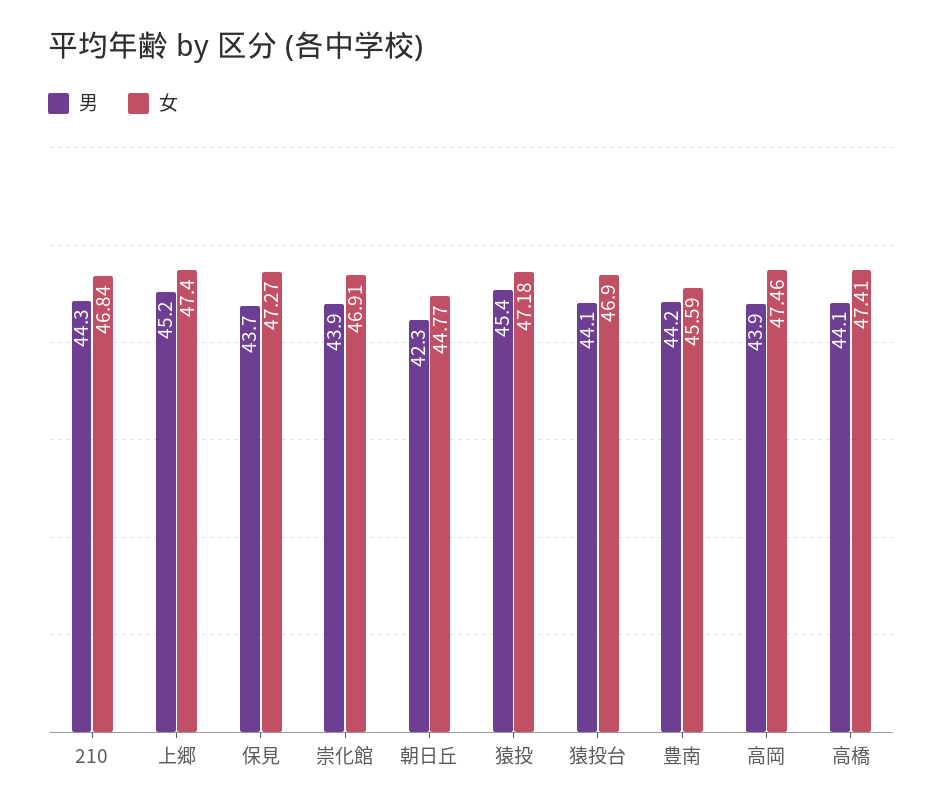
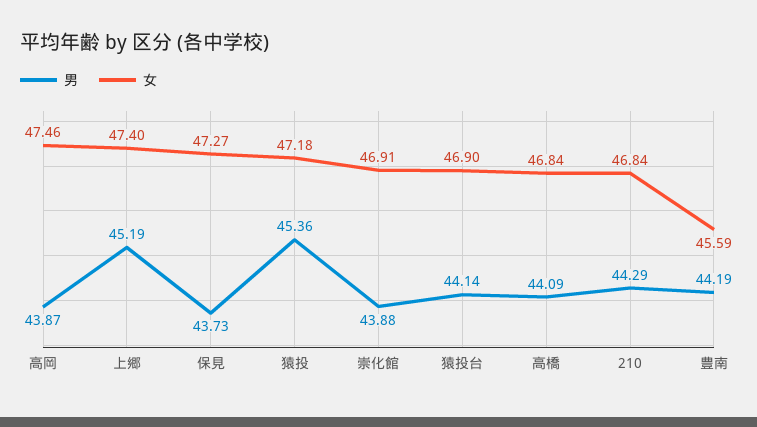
男, 朝日丘: 42.3 -> none
女, 朝日丘: 44.77 -> none
女, 高橋: 47.41 -> 46.84

